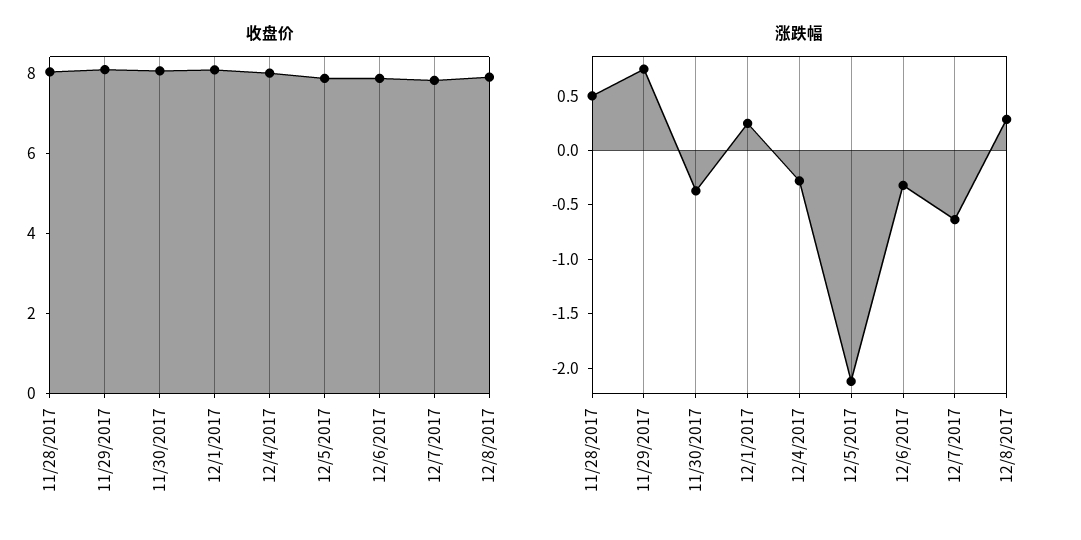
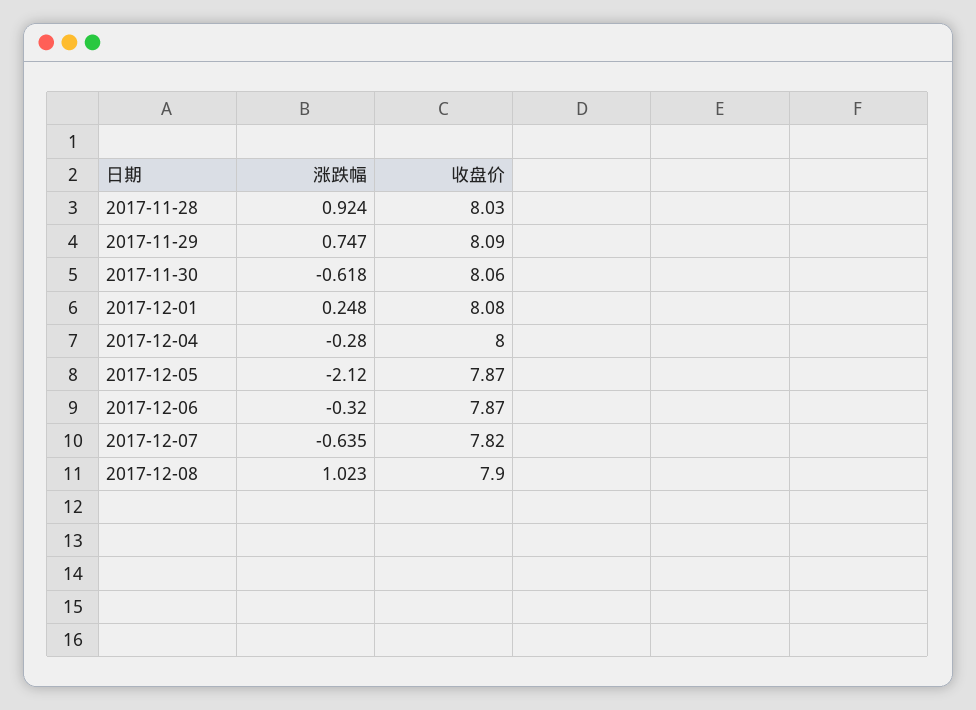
涨跌幅, 11/28/2017: 0.5 -> 0.924
涨跌幅, 11/30/2017: -0.4 -> -0.618
涨跌幅, 12/8/2017: 0.3 -> 1.023

